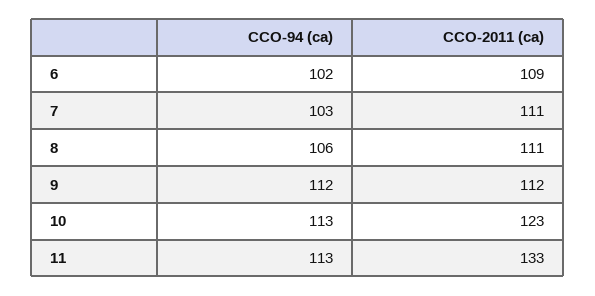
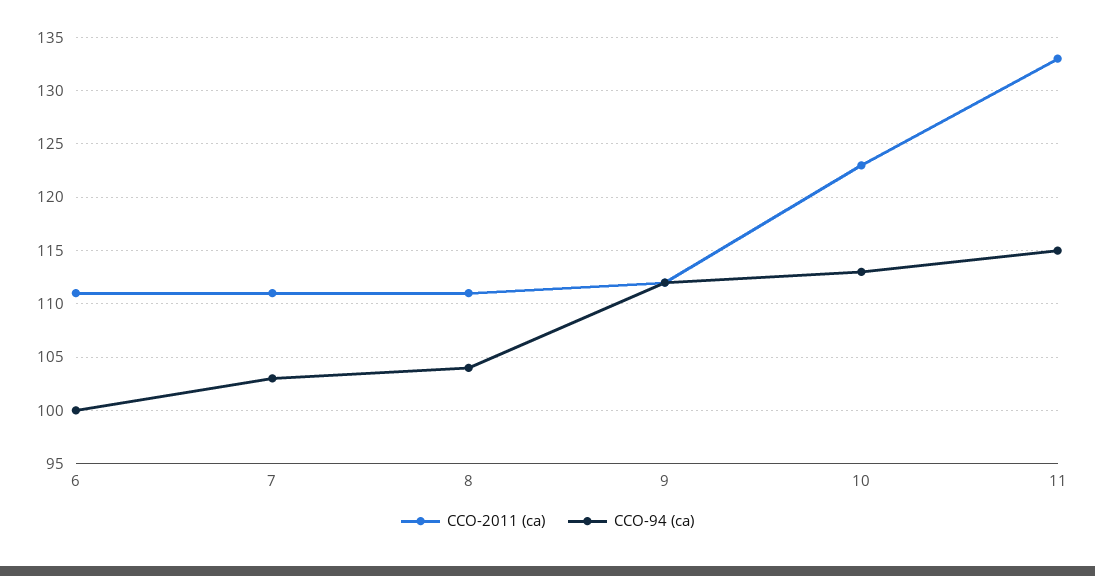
CCO-94 (ca), 6: 102 -> 100
CCO-2011 (ca), 6: 109 -> 111
CCO-94 (ca), 8: 106 -> 104
CCO-94 (ca), 11: 113 -> 115

